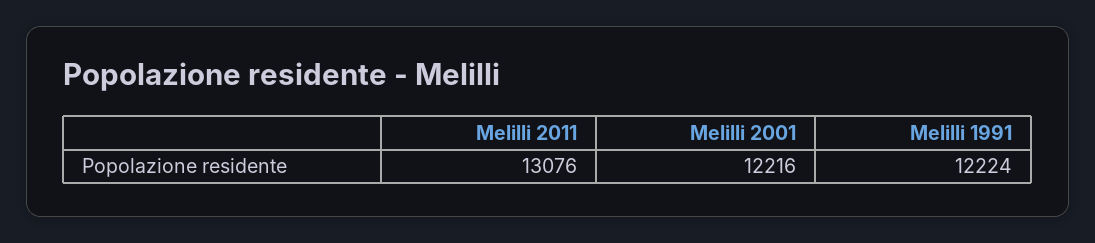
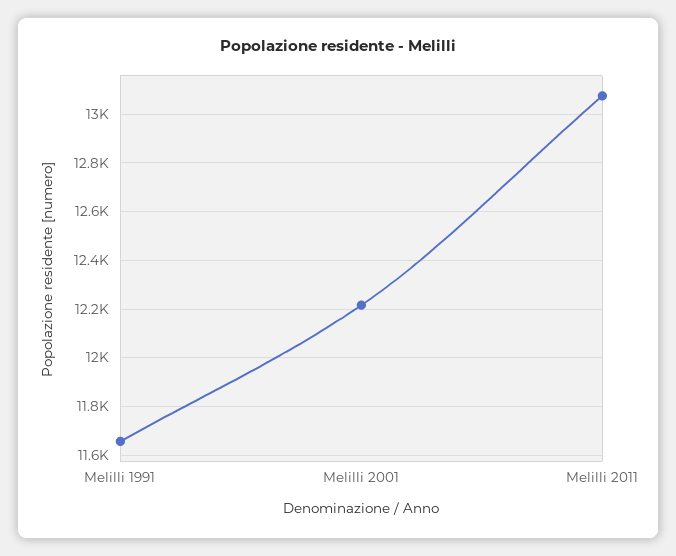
Melilli 1991: 12224 -> 11650

